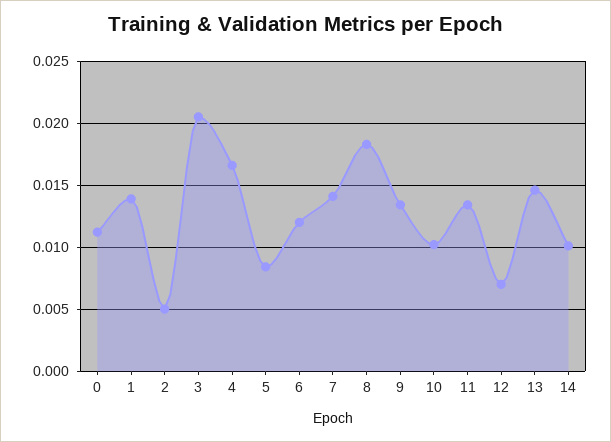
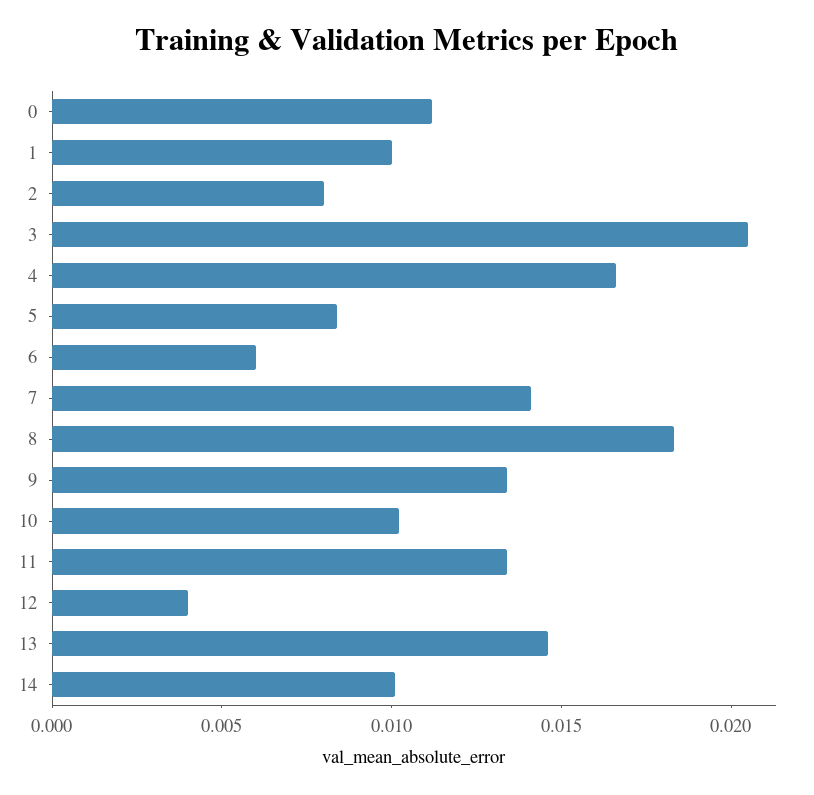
1: 0.014 -> 0.01
2: 0.005 -> 0.008
6: 0.012 -> 0.006
12: 0.007 -> 0.004

